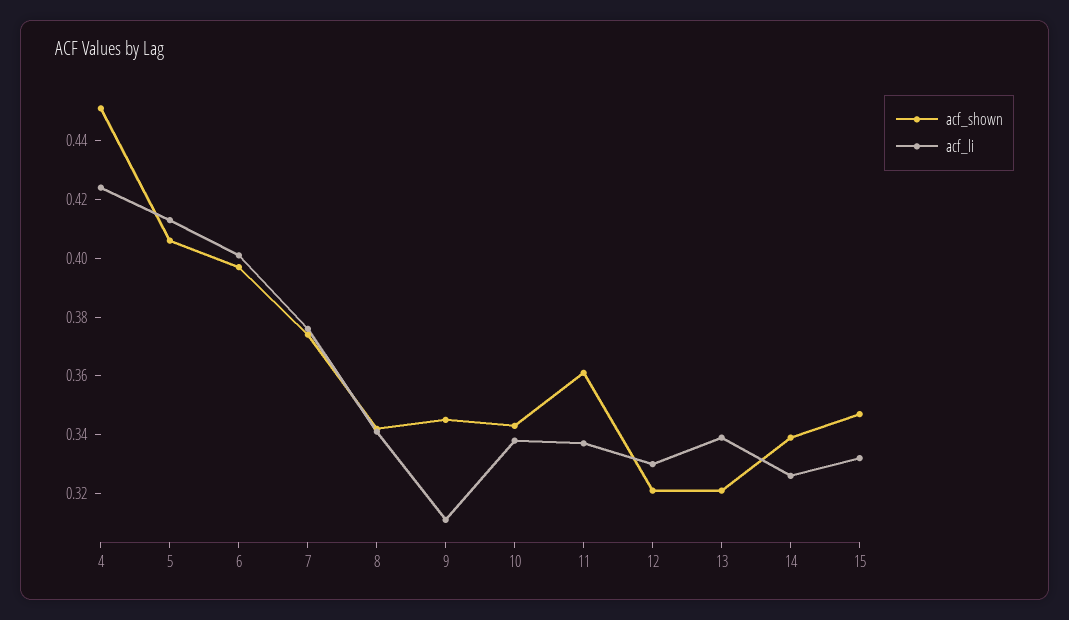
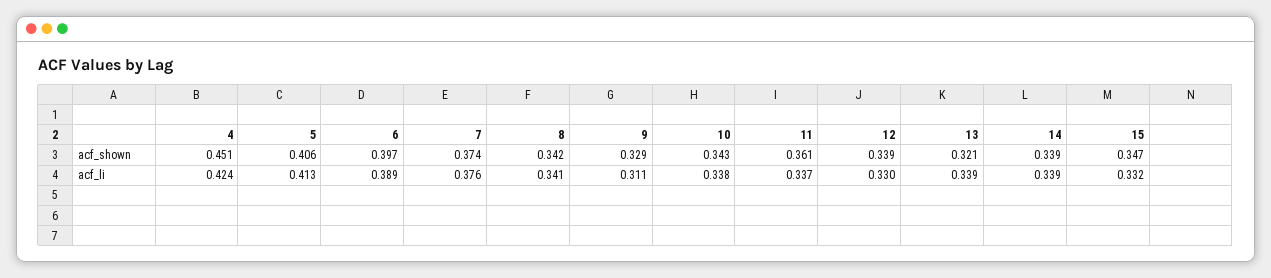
acf_li, 6: 0.4 -> 0.389
acf_shown, 9: 0.345 -> 0.329
acf_shown, 12: 0.32 -> 0.339
acf_li, 14: 0.325 -> 0.339

